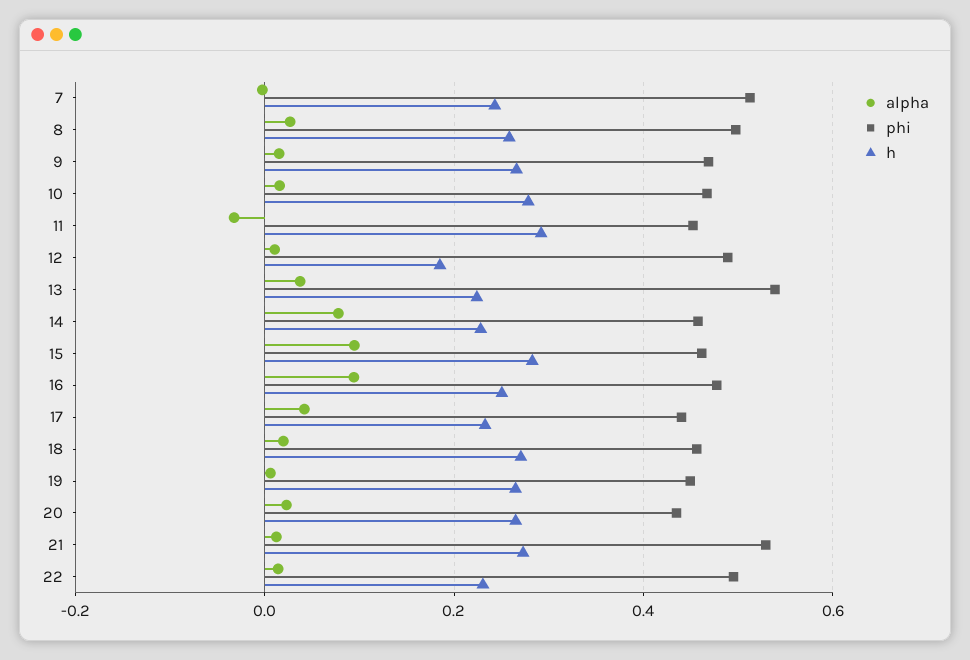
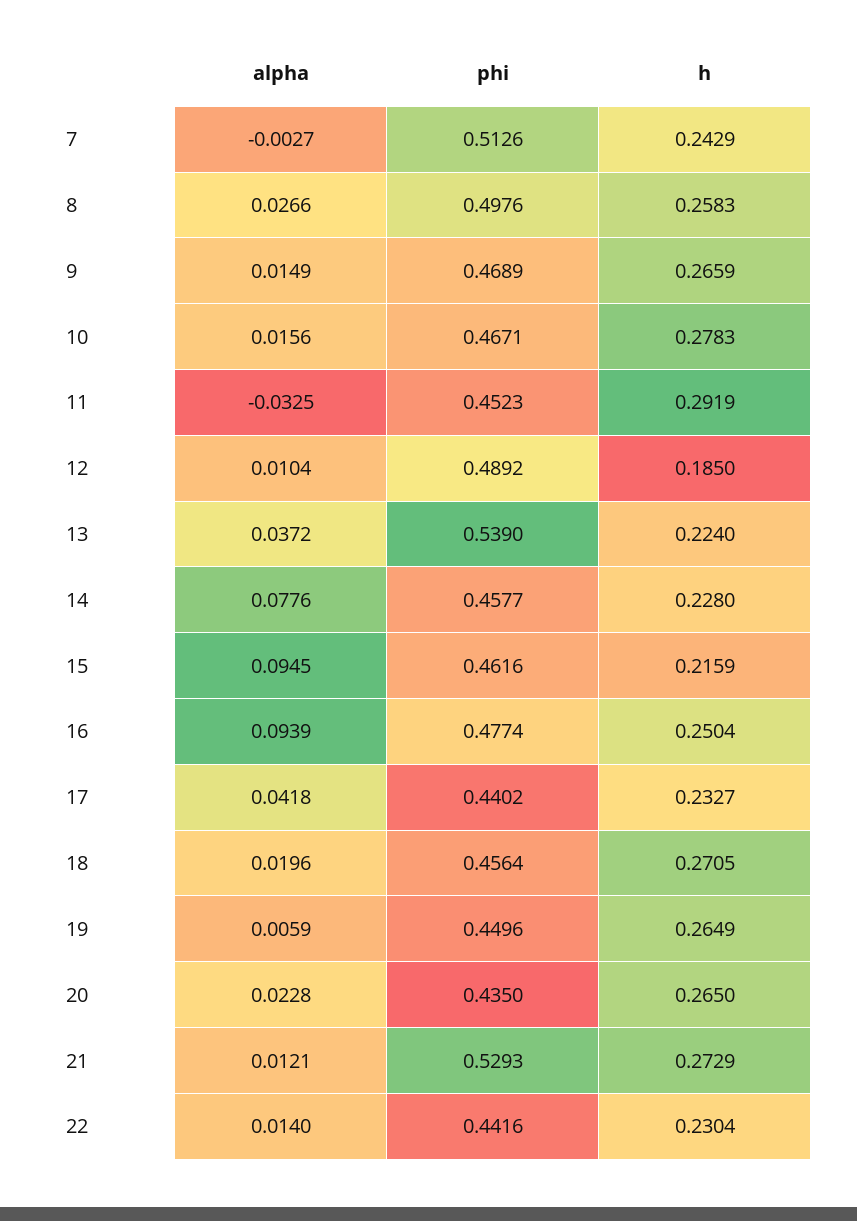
h, 15: 0.28 -> 0.2159
phi, 22: 0.5 -> 0.4416

